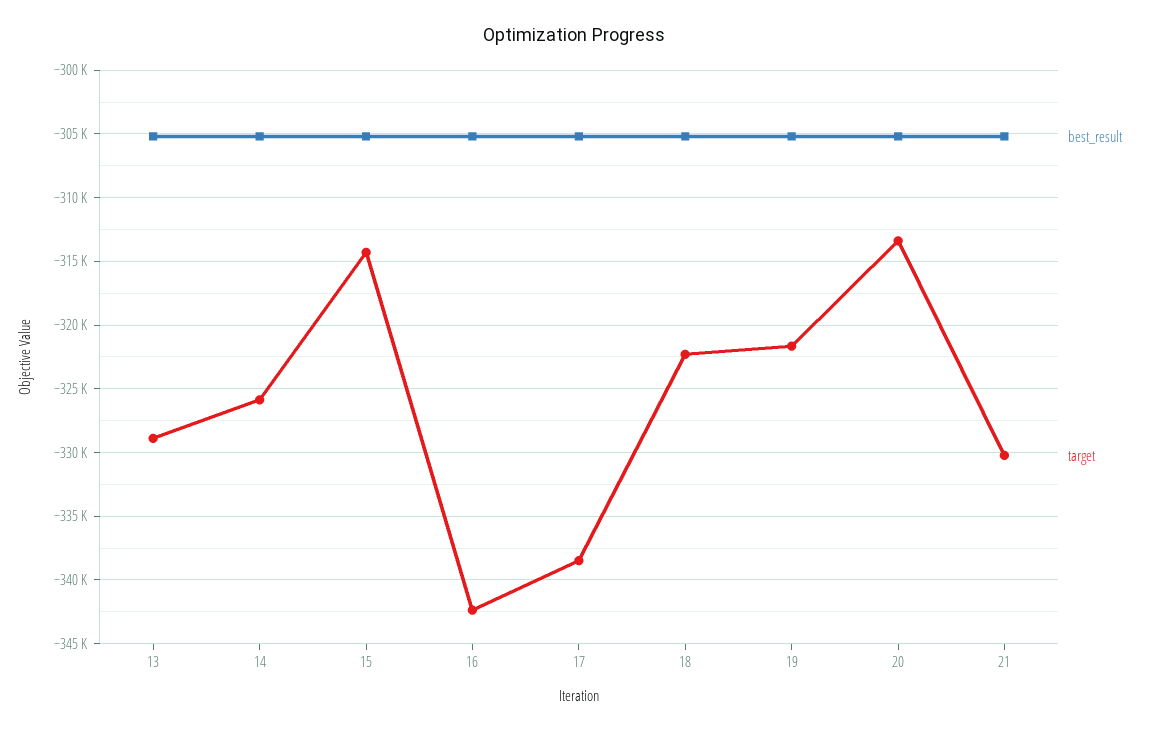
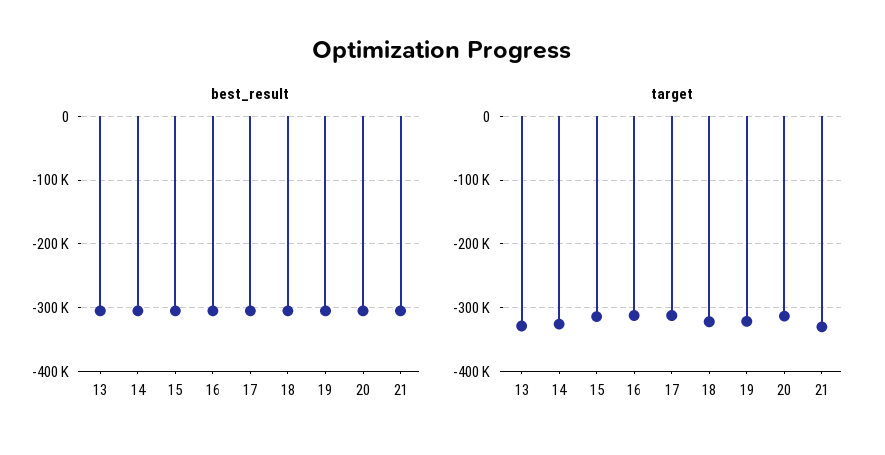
target, 16: -342500 -> -310000
target, 17: -338500 -> -310000

